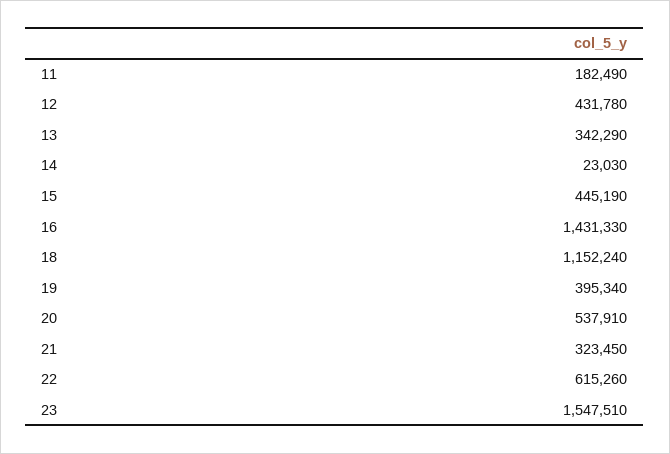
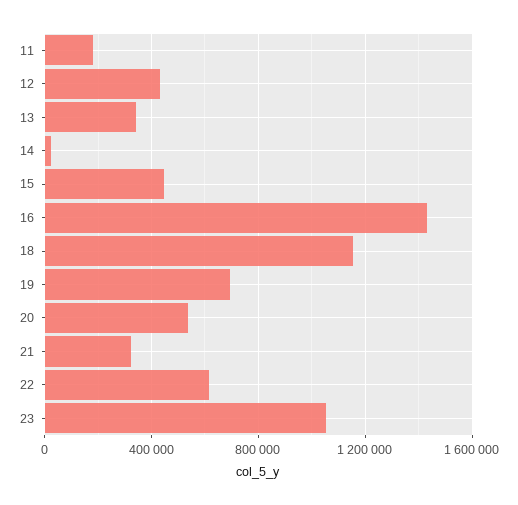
19: 395340 -> 700000
23: 1547510 -> 1050000

